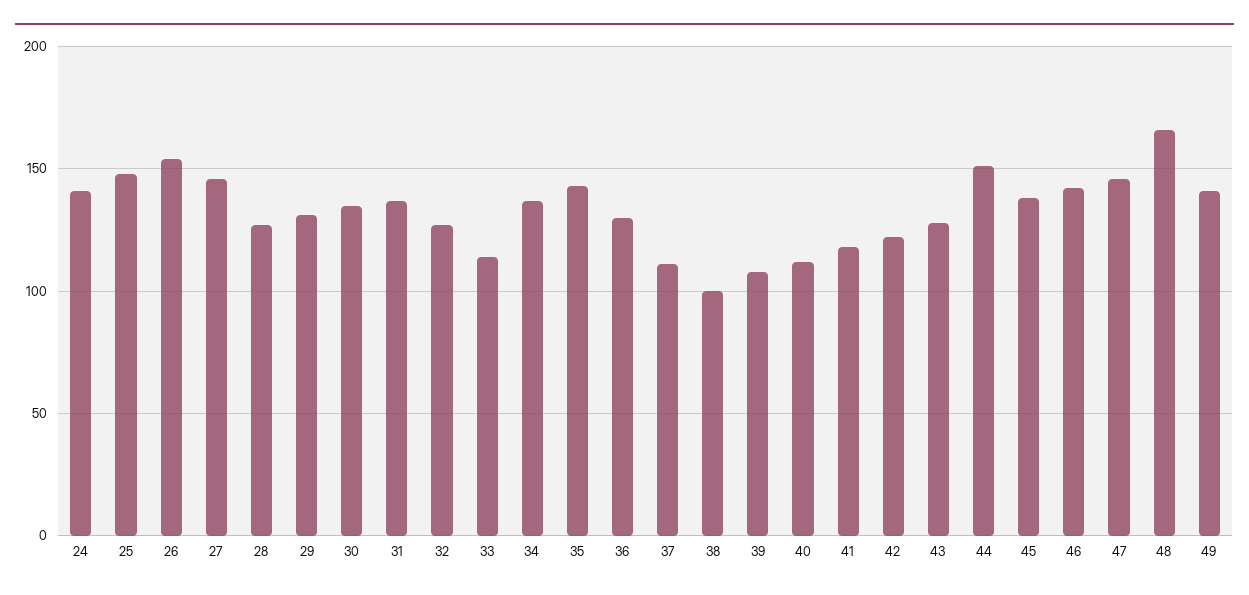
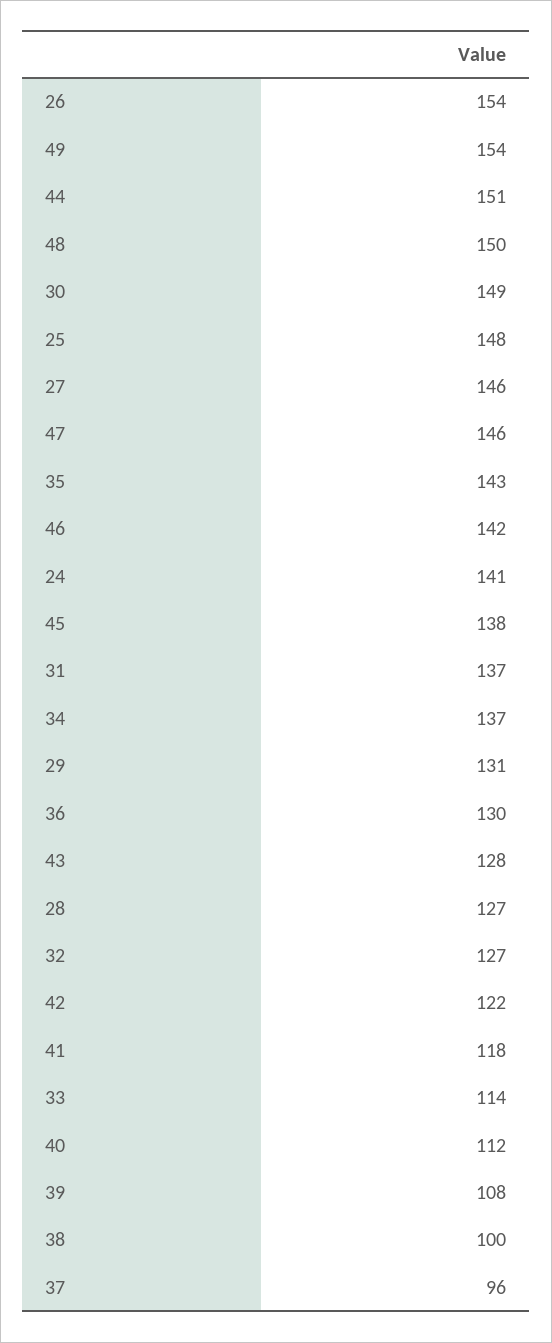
30: 135 -> 149
37: 110 -> 96
48: 165 -> 150
49: 140 -> 154

